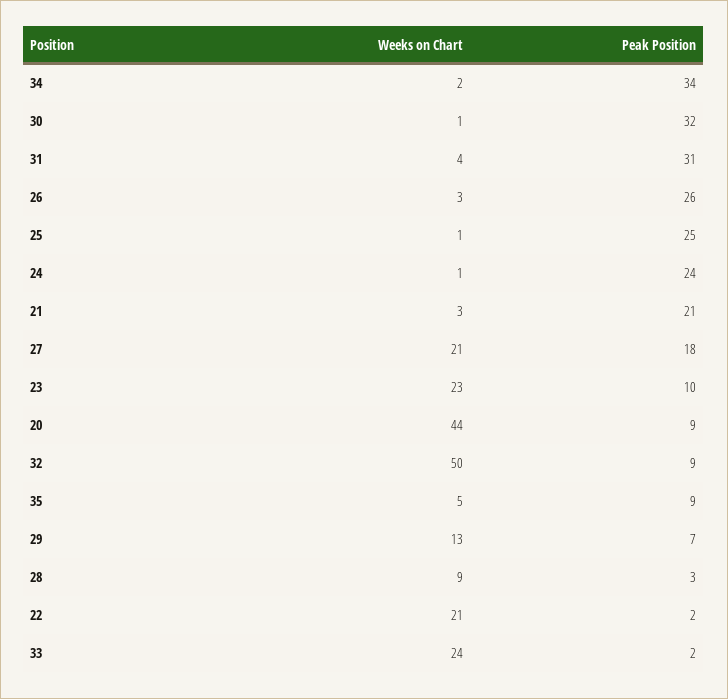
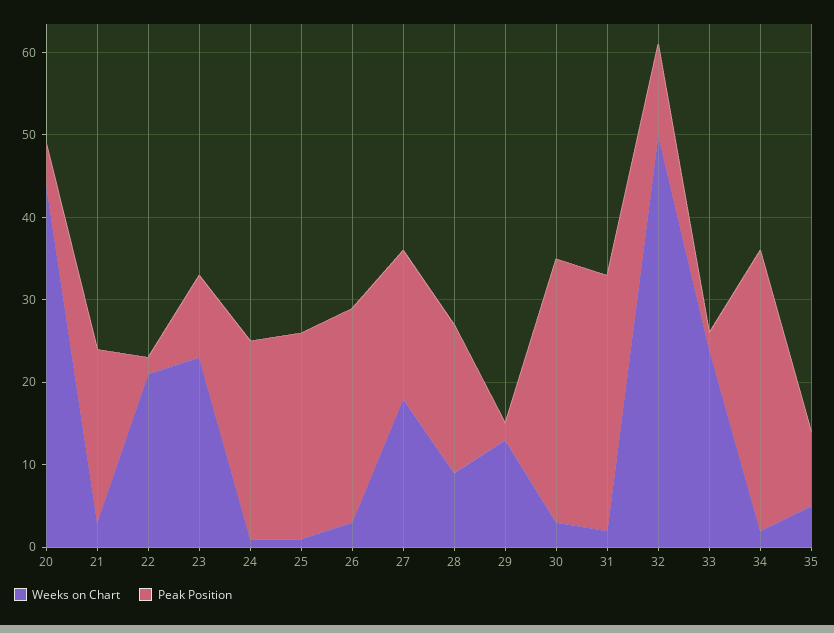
Weeks on Chart, 30: 1 -> 3
Weeks on Chart, 31: 4 -> 2
Weeks on Chart, 27: 21 -> 18
Peak Position, 20: 9 -> 5
Peak Position, 32: 9 -> 11
Peak Position, 29: 7 -> 2
Peak Position, 28: 3 -> 18

